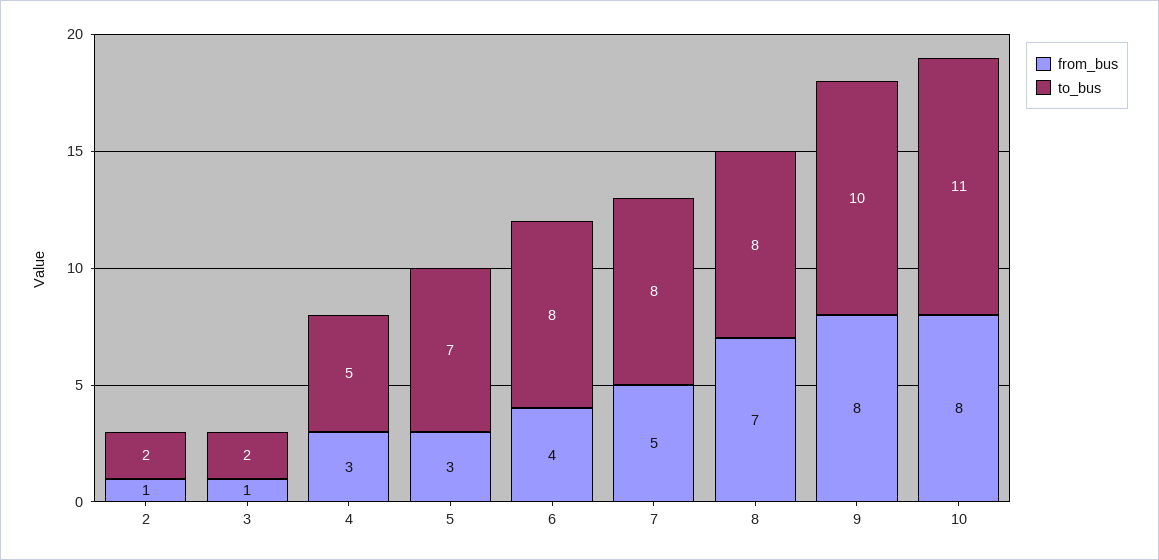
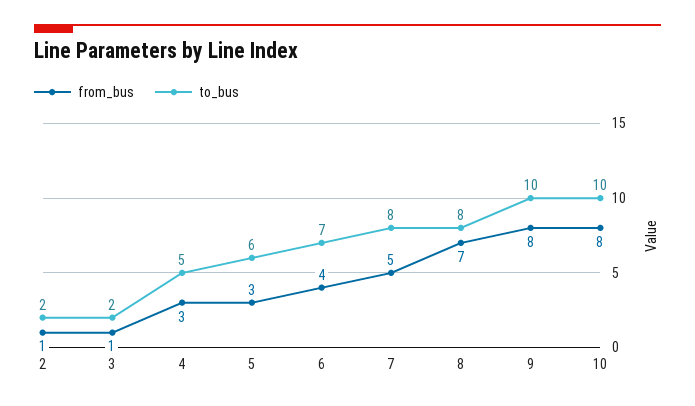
to_bus, 5: 7 -> 6
to_bus, 6: 8 -> 7
to_bus, 10: 11 -> 10

